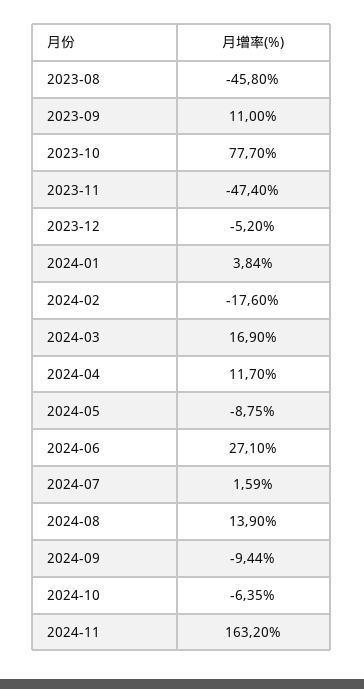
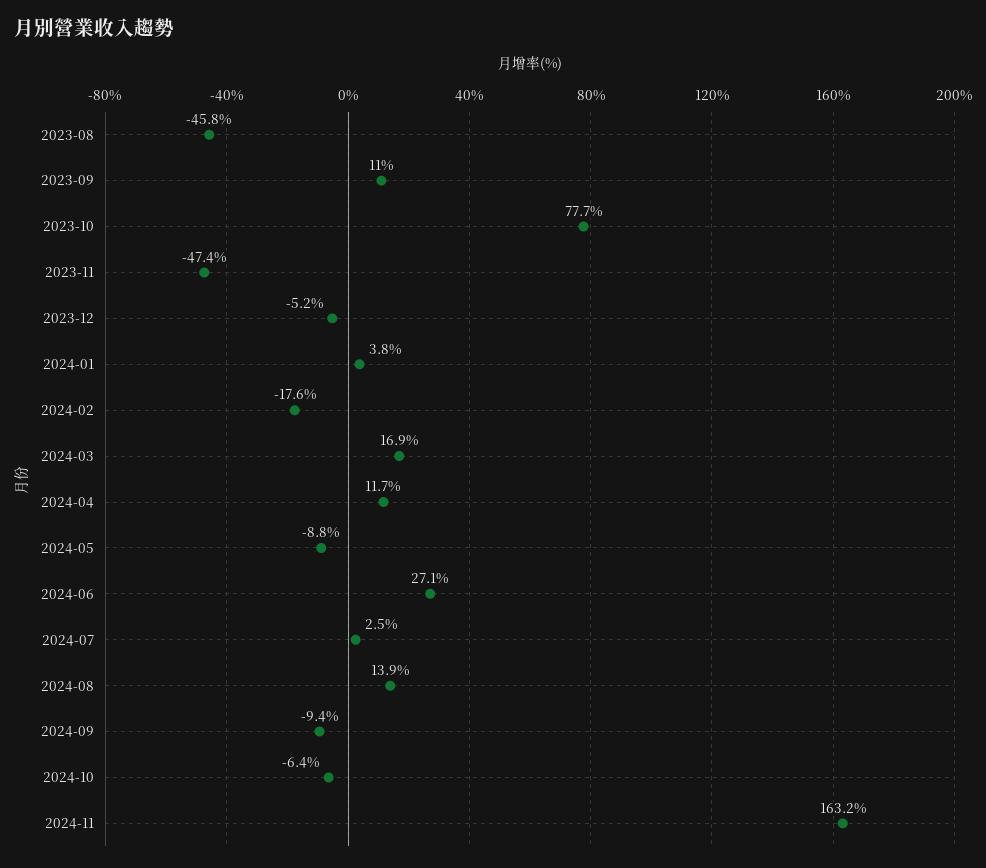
2024-07: 1.59 -> 2.5

